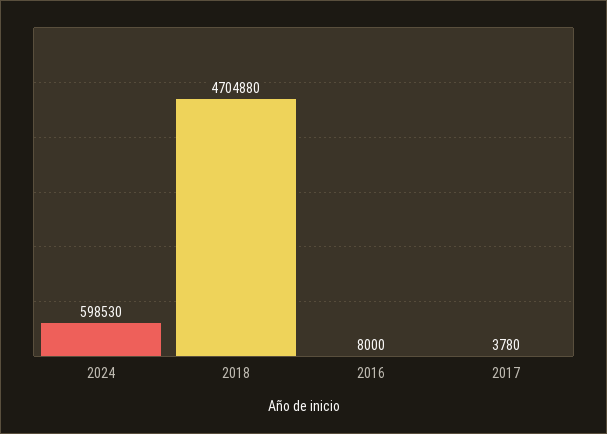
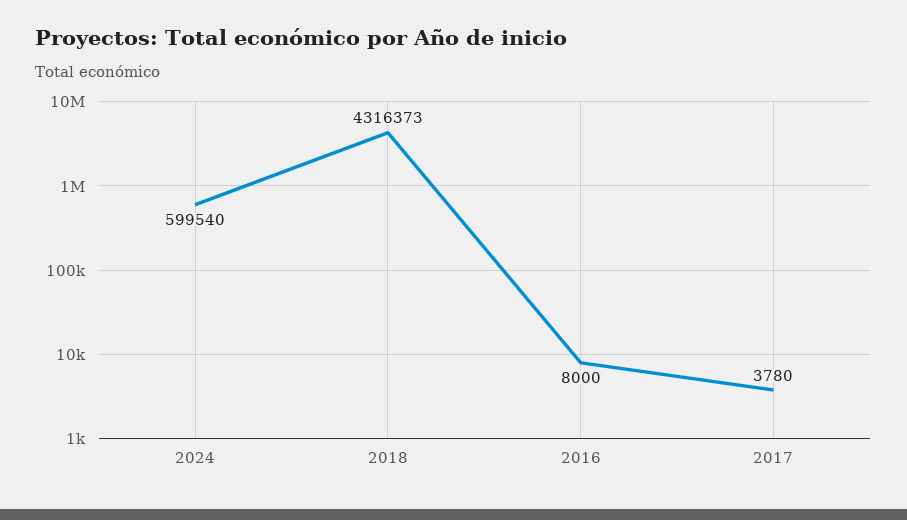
2024: 598530 -> 599540
2018: 4704880 -> 4316373

